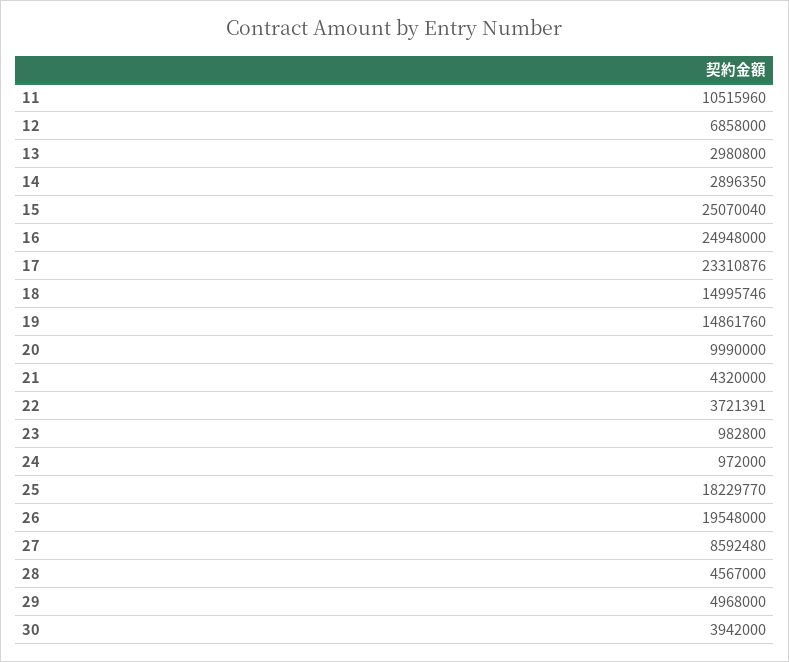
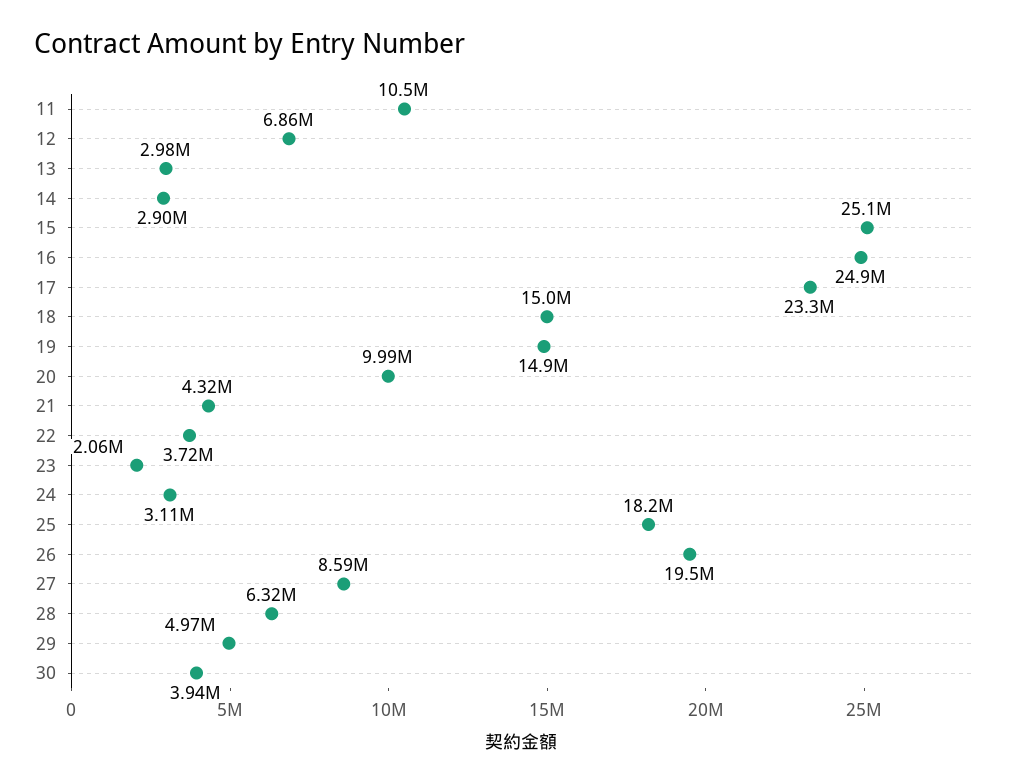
23: 982800 -> 2060000
24: 972000 -> 3110000
28: 4567000 -> 6320000

